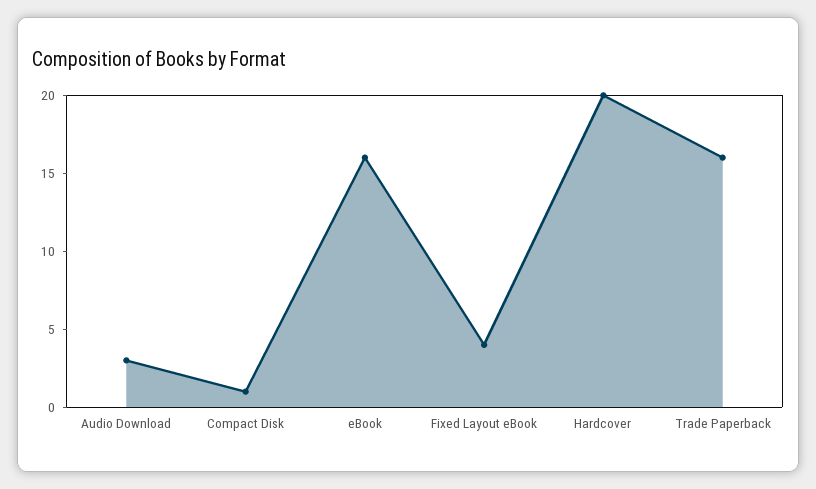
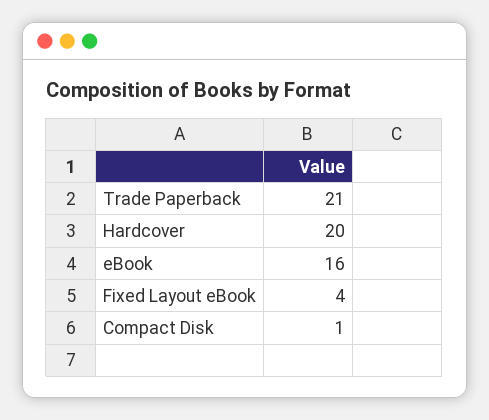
Audio Download: 3 -> none
Trade Paperback: 16 -> 21

